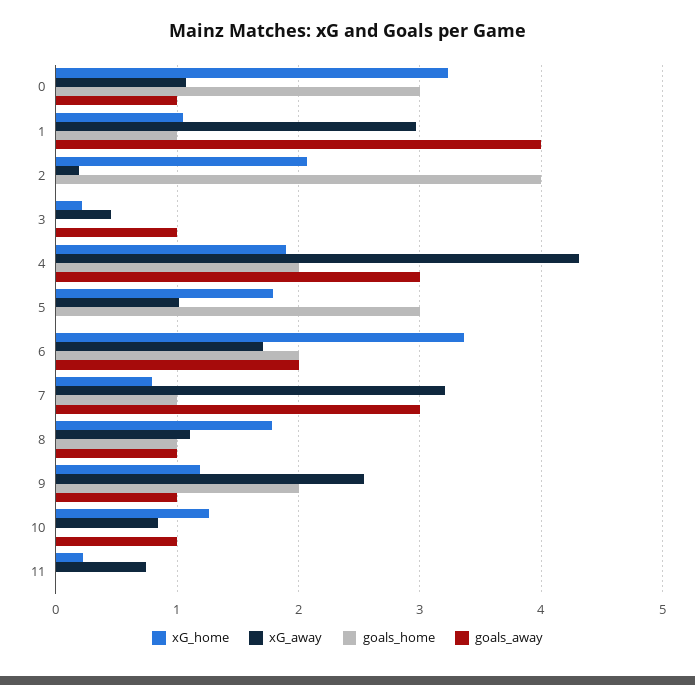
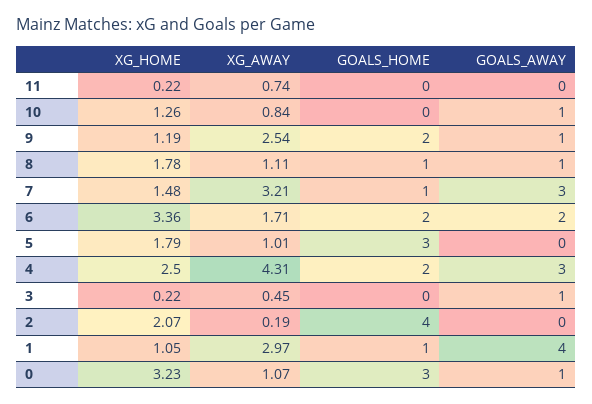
xG_home, 4: 1.9 -> 2.5
xG_home, 7: 0.8 -> 1.48

